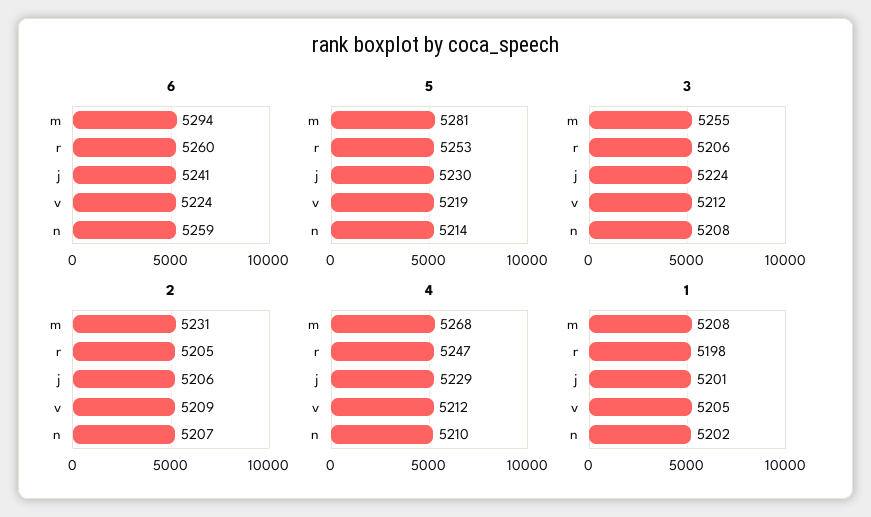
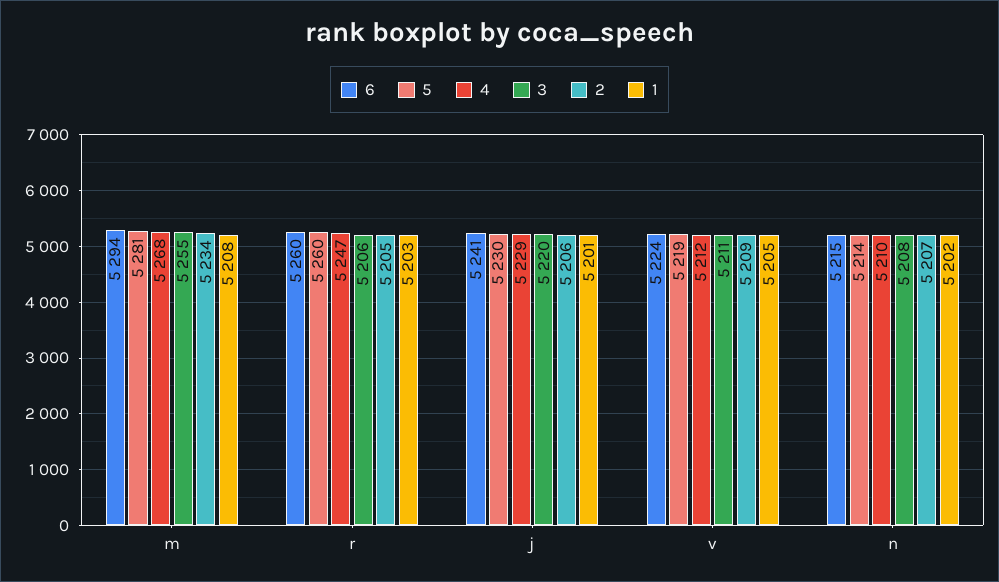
6, n: 5259 -> 5215
5, r: 5253 -> 5260
3, j: 5224 -> 5220
3, v: 5212 -> 5211
2, m: 5231 -> 5234
1, r: 5198 -> 5203

